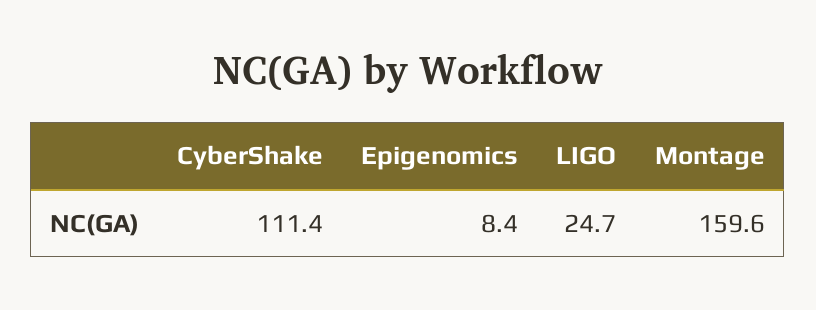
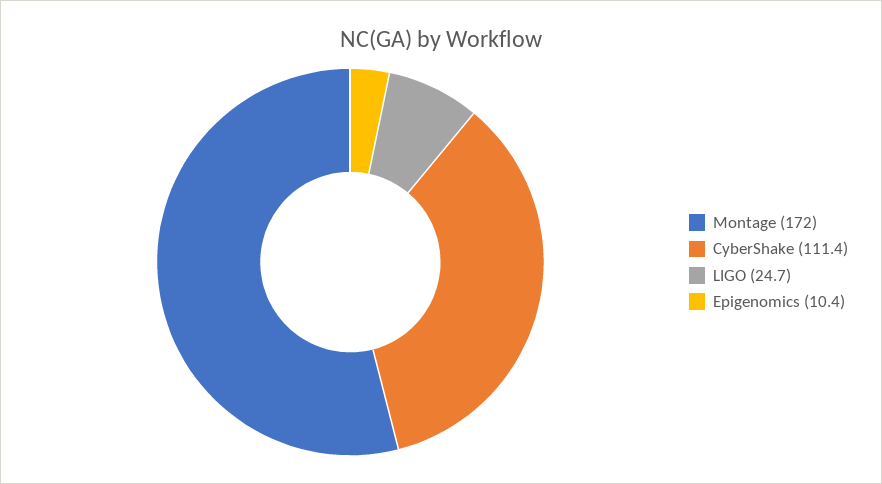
Epigenomics: 8.4 -> 10.4
Montage: 159.6 -> 172

